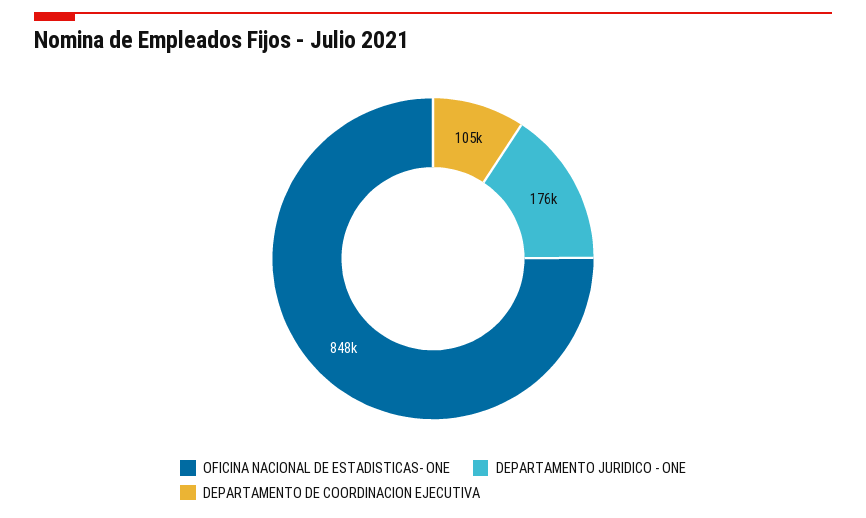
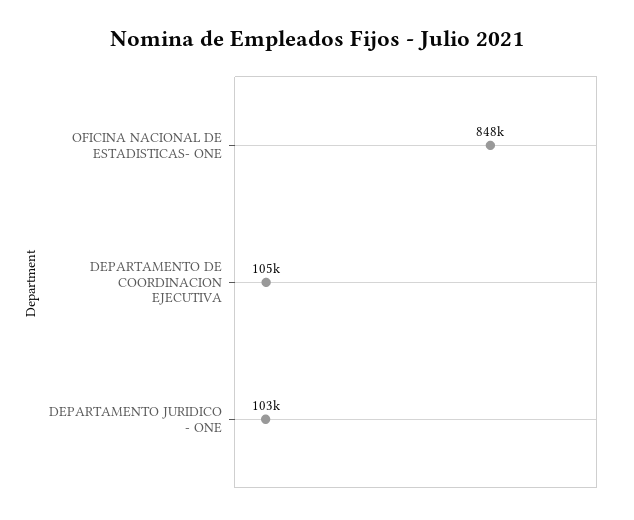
DEPARTAMENTO JURIDICO - ONE: 176000 -> 103000

